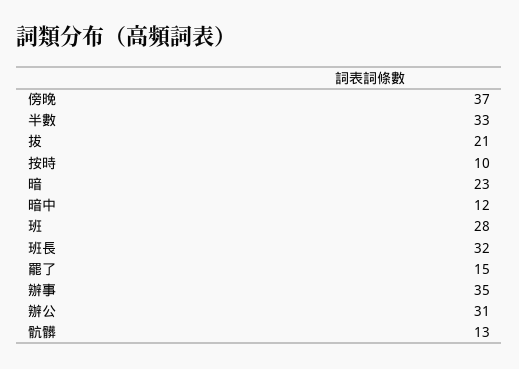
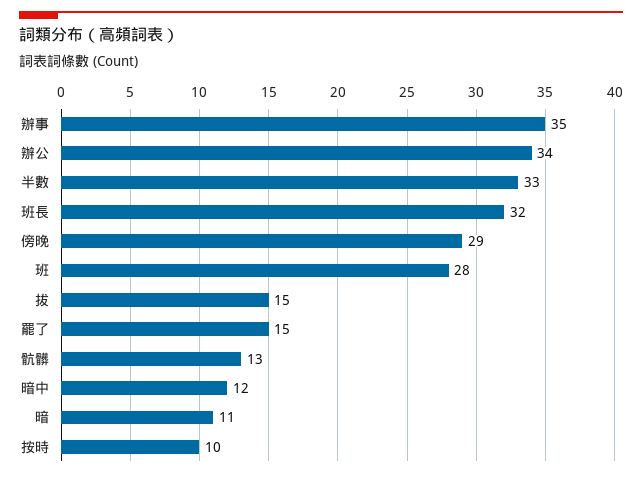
傍晚: 37 -> 29
拔: 21 -> 15
暗: 23 -> 11
辦公: 31 -> 34

